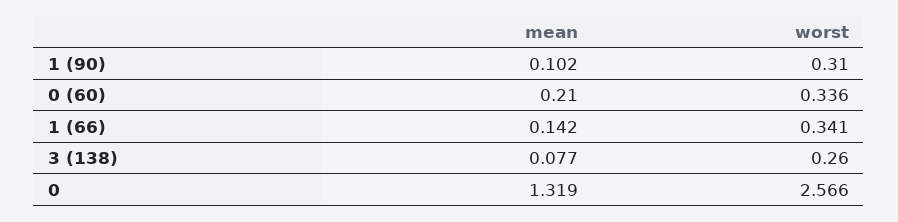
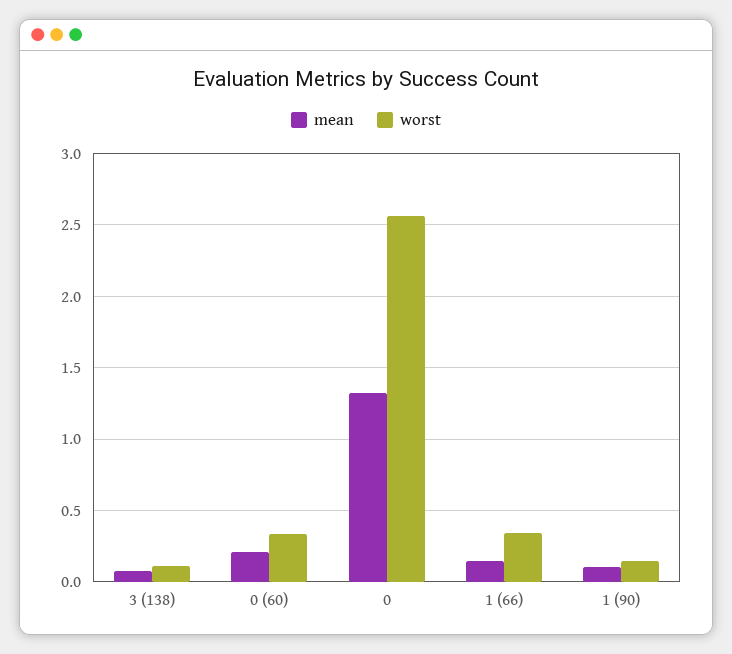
worst, 1 (90): 0.31 -> 0.15
worst, 3 (138): 0.26 -> 0.1

